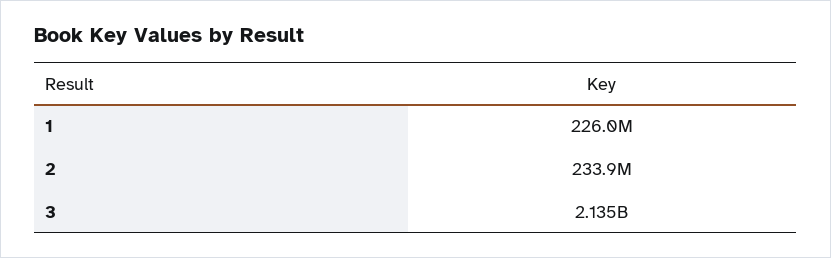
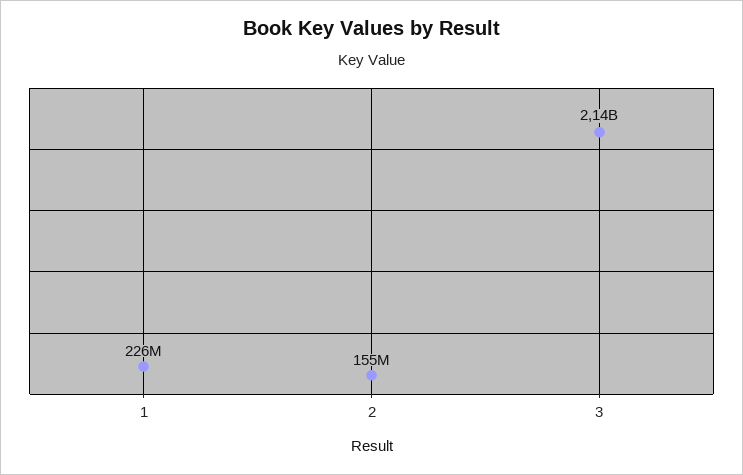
2: 233900000 -> 155000000

